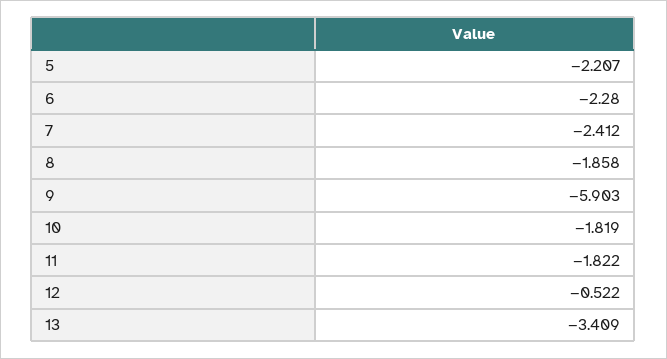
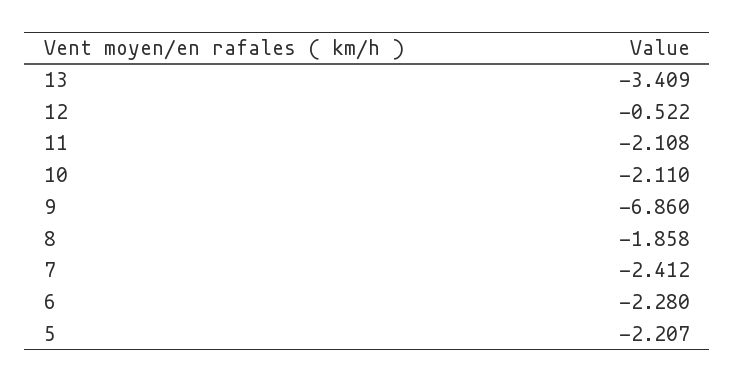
9: -5.903 -> -6.86
10: -1.819 -> -2.11
11: -1.822 -> -2.108

